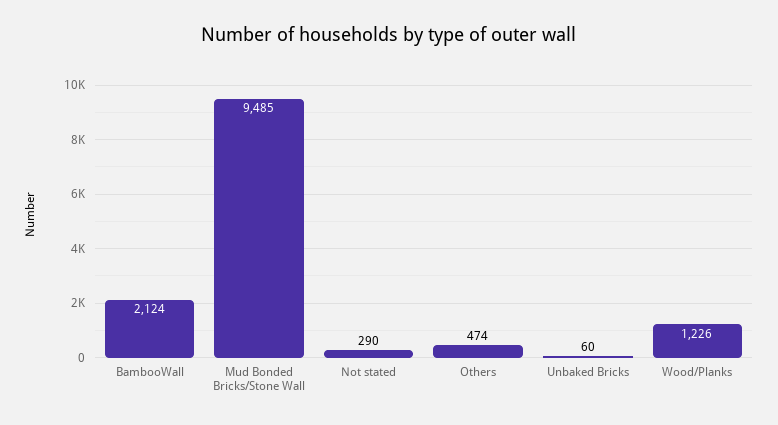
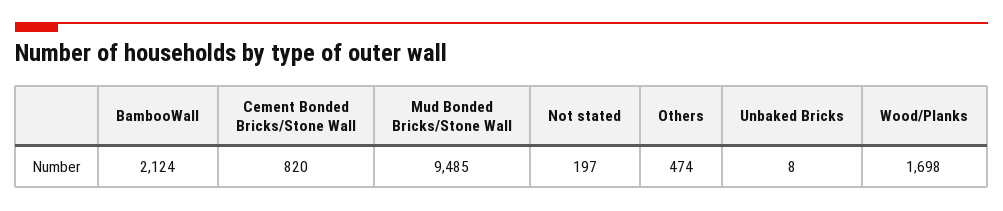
Not stated: 290 -> 197
Unbaked Bricks: 60 -> 8
Wood/Planks: 1226 -> 1698
Cement Bonded Bricks/Stone Wall: none -> 820

